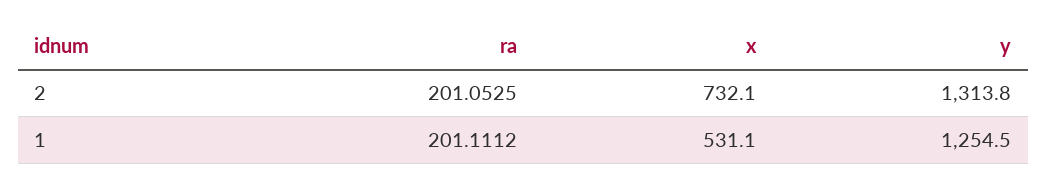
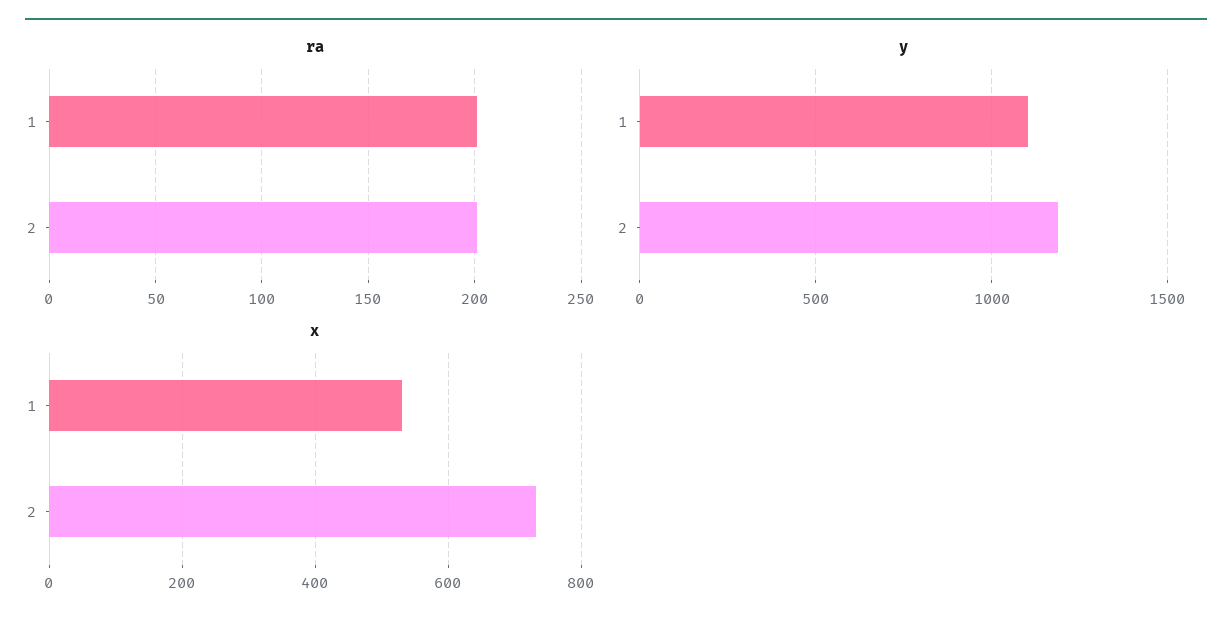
y, 2: 1313.8 -> 1200
y, 1: 1254.5 -> 1100

